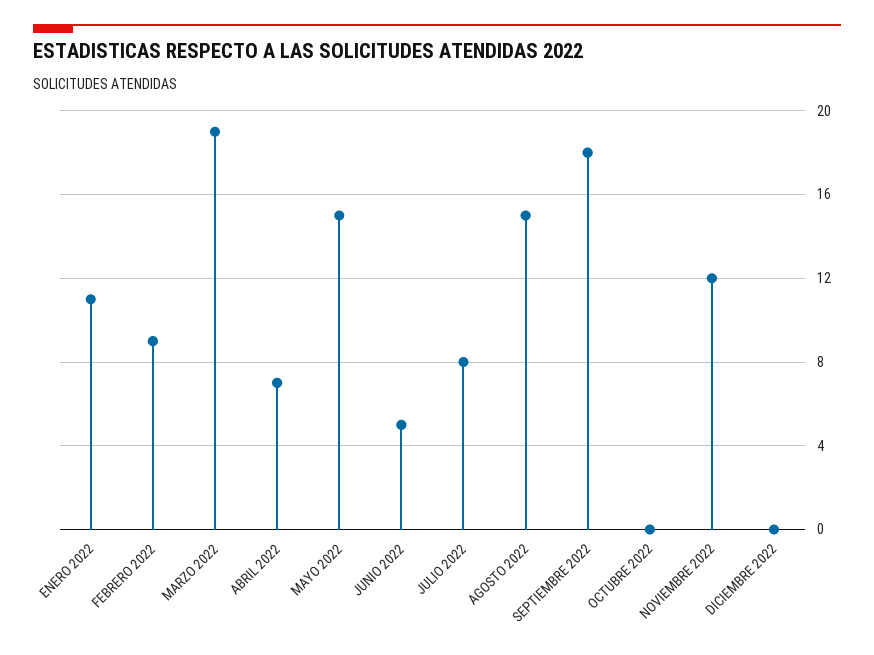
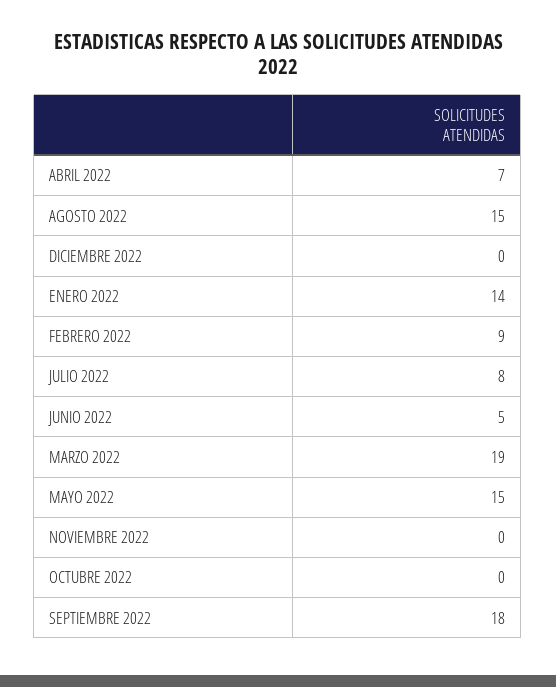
ENERO 2022: 11 -> 14
NOVIEMBRE 2022: 12 -> 0

